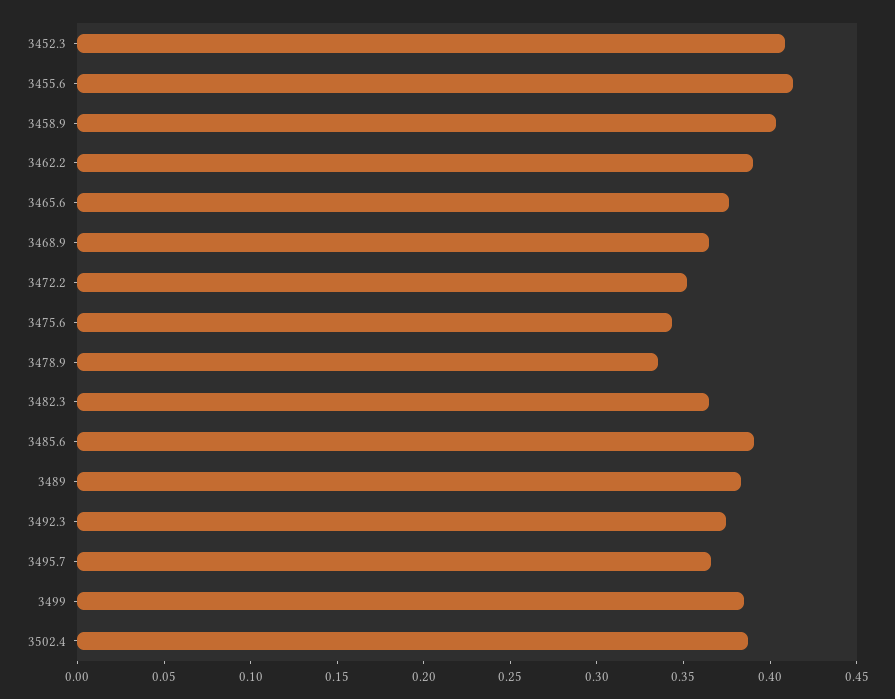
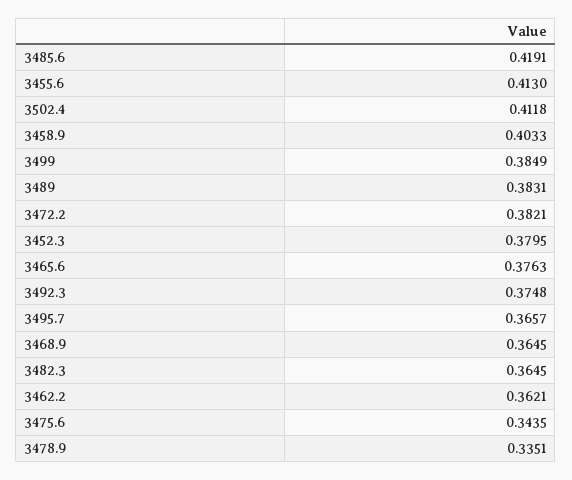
3452.3: 0.41 -> 0.3795
3462.2: 0.39 -> 0.3621
3472.2: 0.35 -> 0.3821
3485.6: 0.39 -> 0.4191
3502.4: 0.39 -> 0.4118

